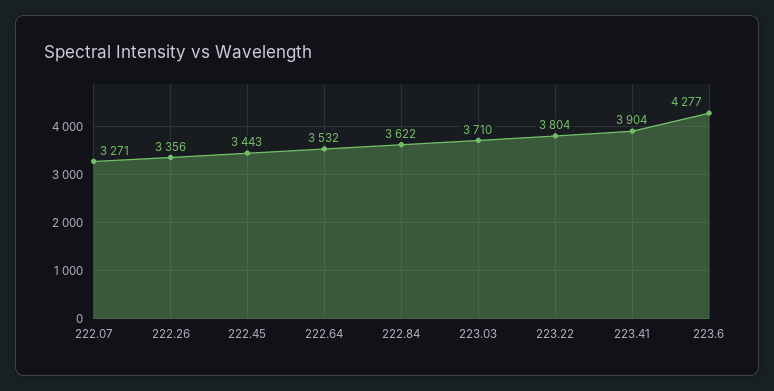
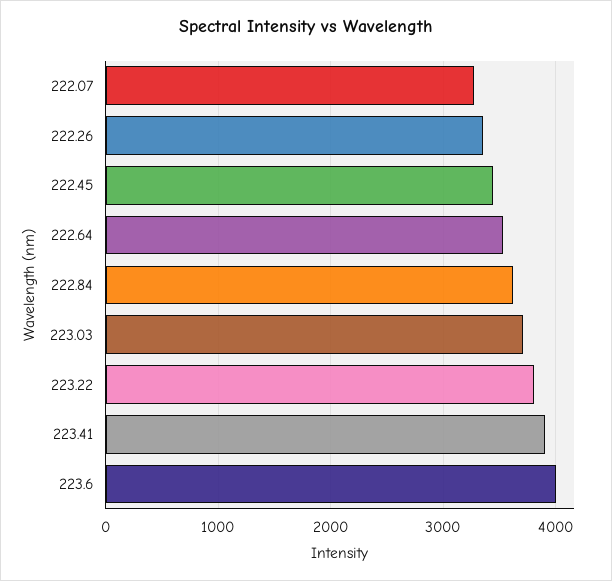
223.6: 4277 -> 4000

